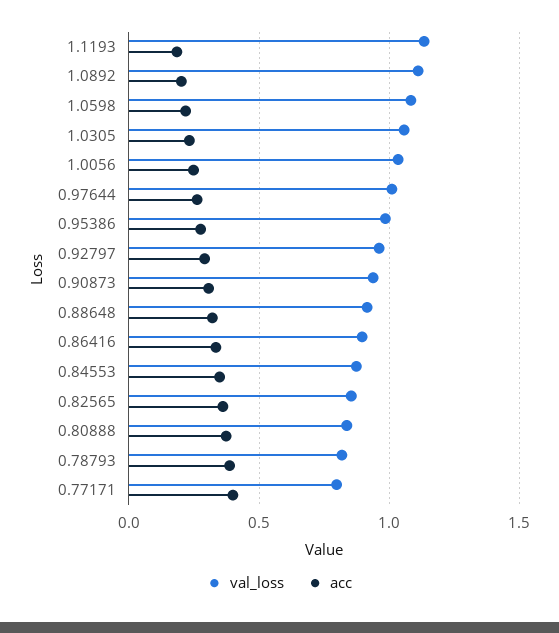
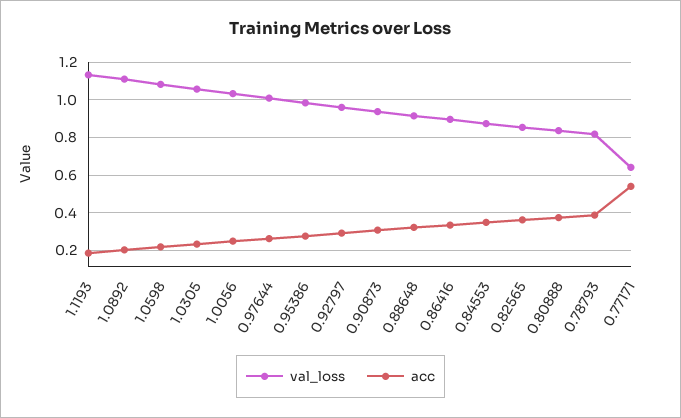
val_loss, 0.77171: 0.8 -> 0.65
acc, 0.77171: 0.4 -> 0.55

